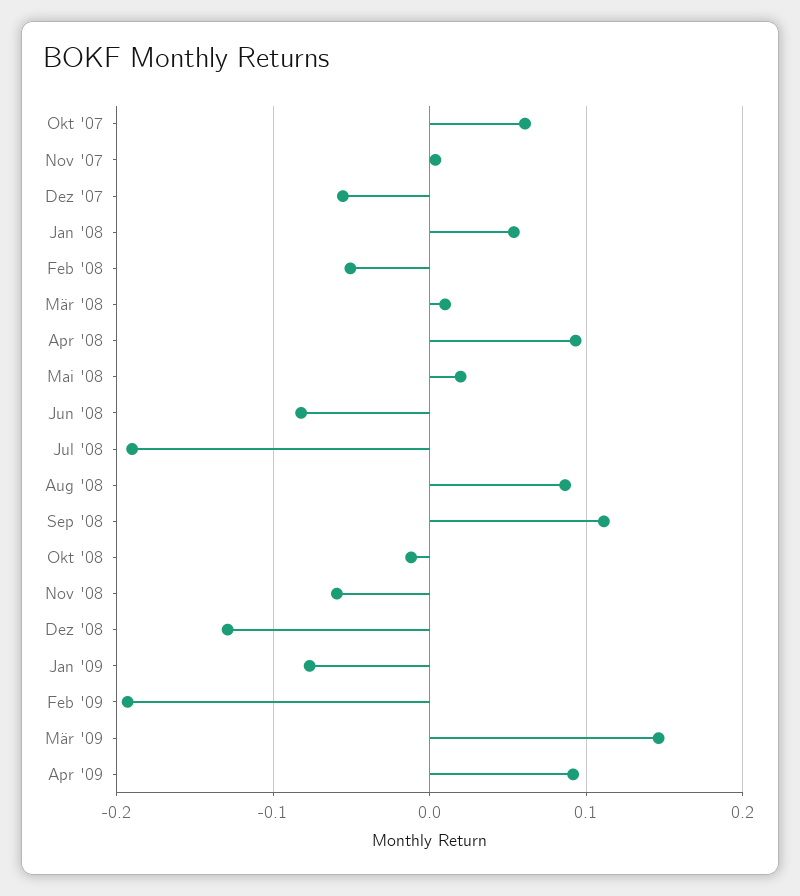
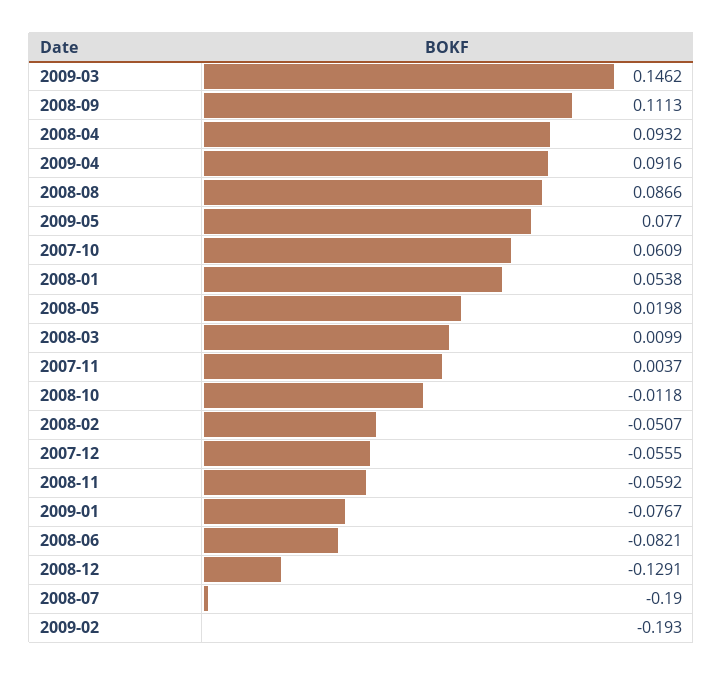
2009-05: none -> 0.077

